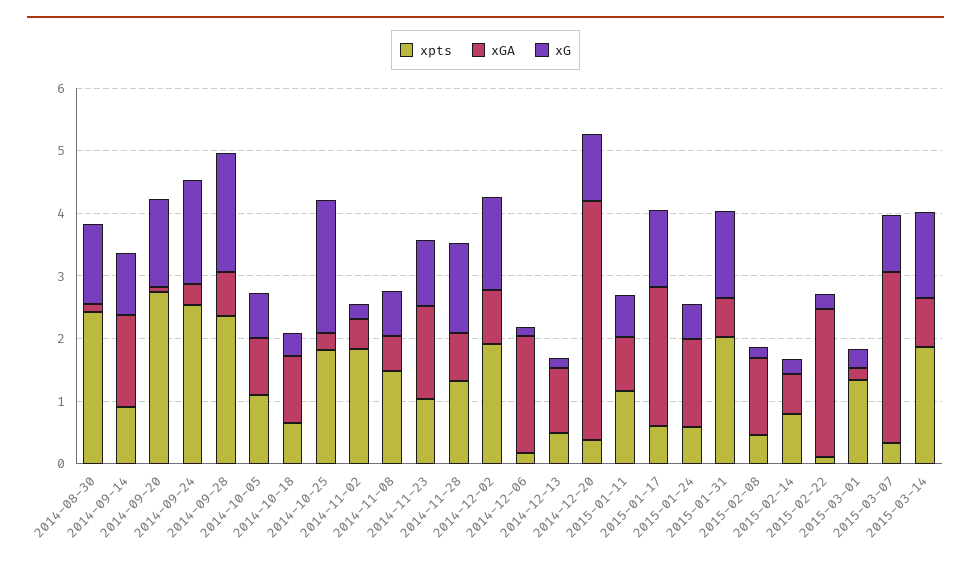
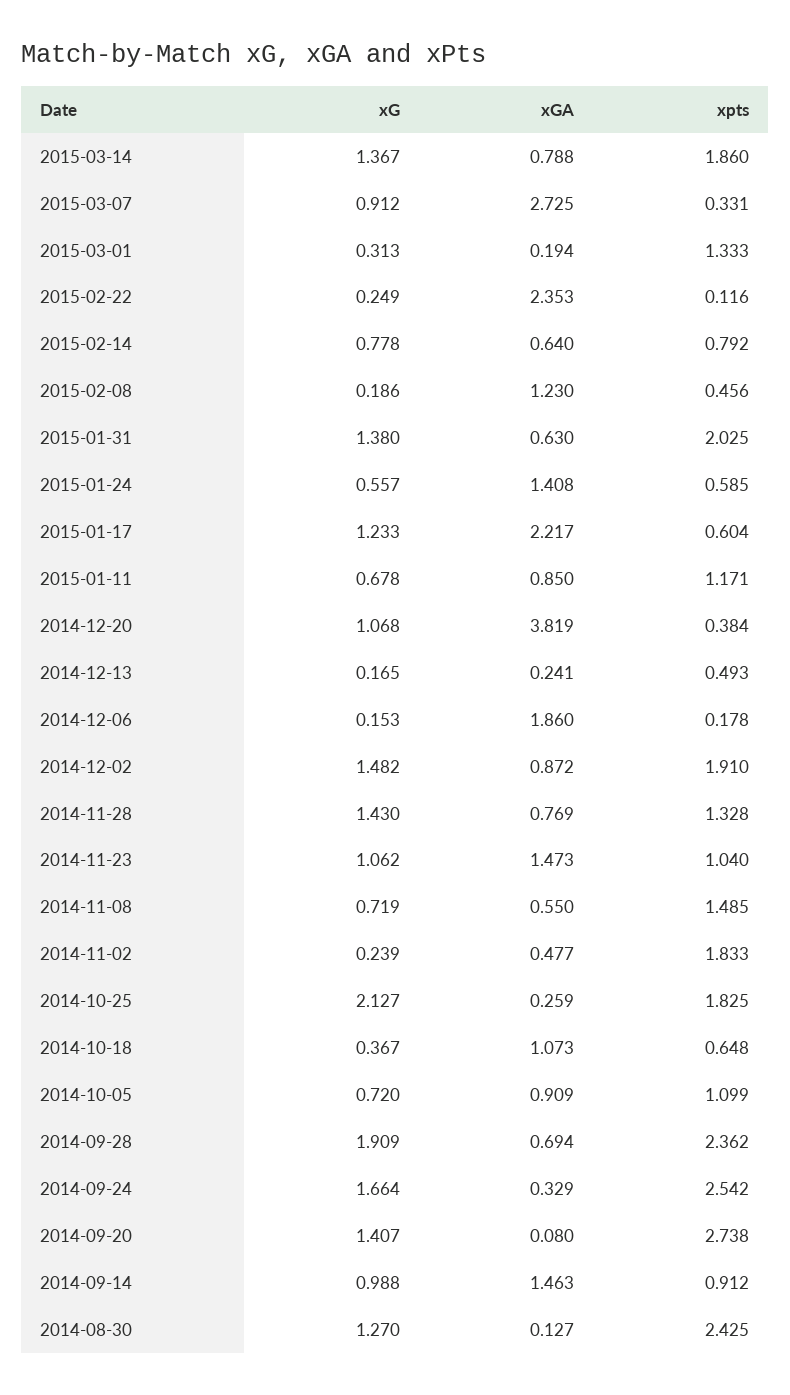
xGA, 2014-12-13: 1 -> 0.241
xG, 2015-02-14: 0.2 -> 0.778

